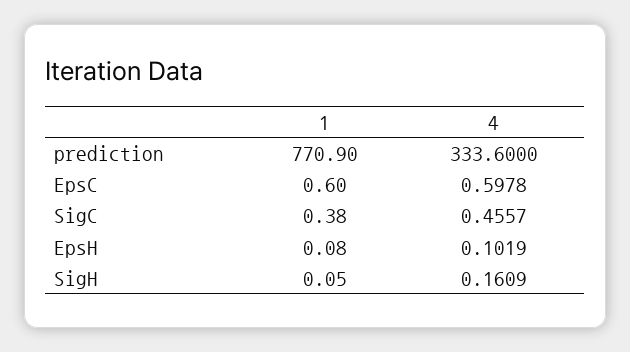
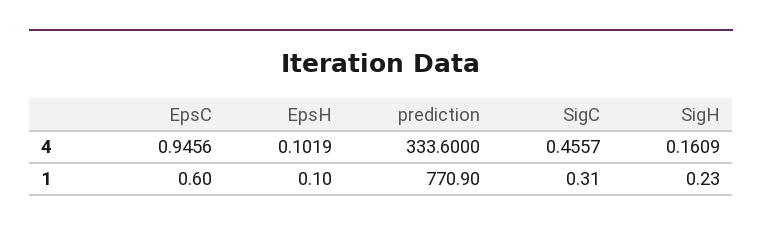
4, EpsC: 0.5978 -> 0.9456
1, SigC: 0.38 -> 0.31
1, EpsH: 0.08 -> 0.1
1, SigH: 0.05 -> 0.23

